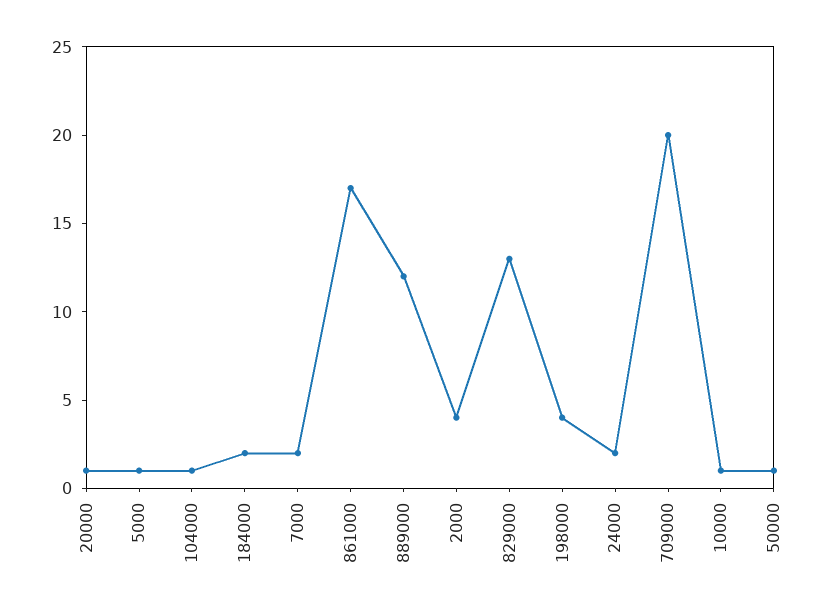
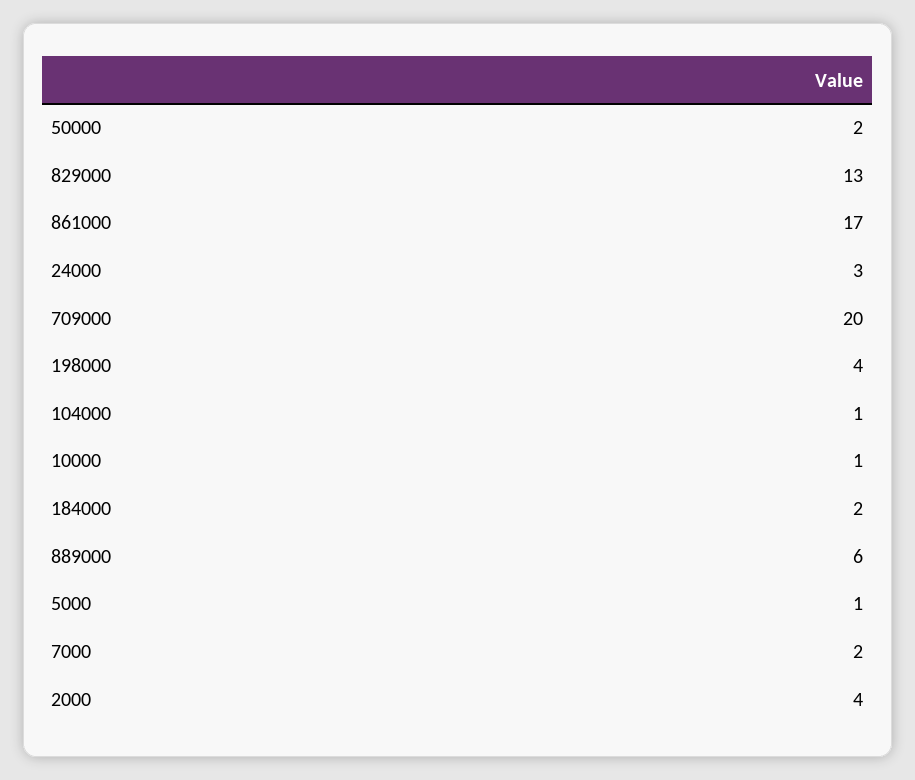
20000: 1 -> none
889000: 12 -> 6
24000: 2 -> 3
50000: 1 -> 2

